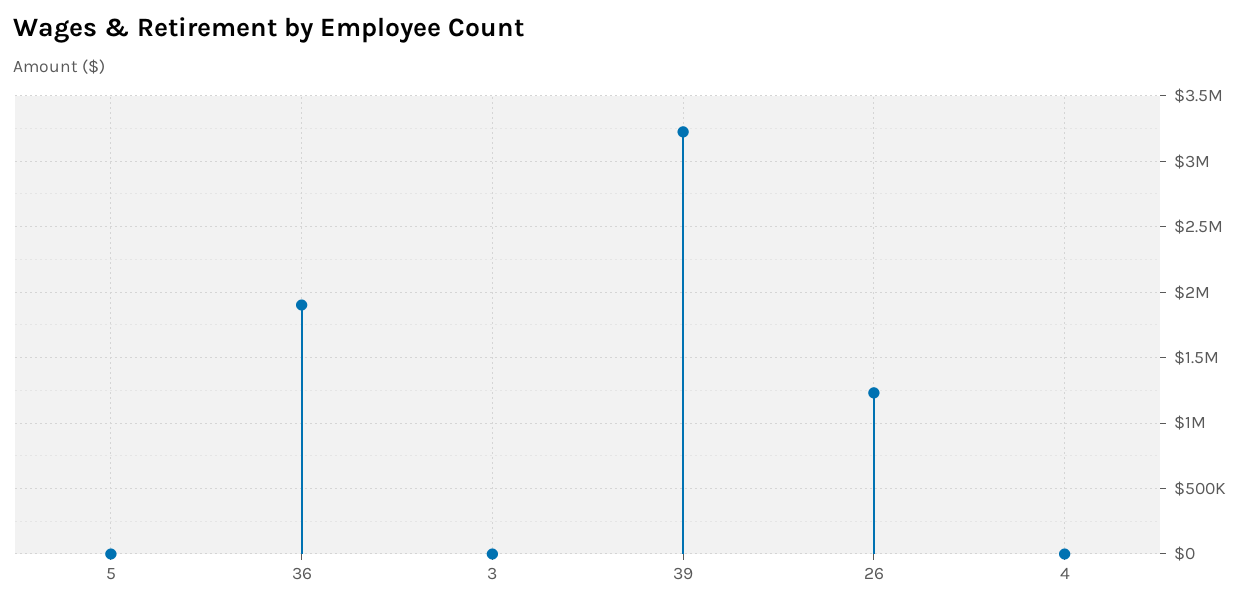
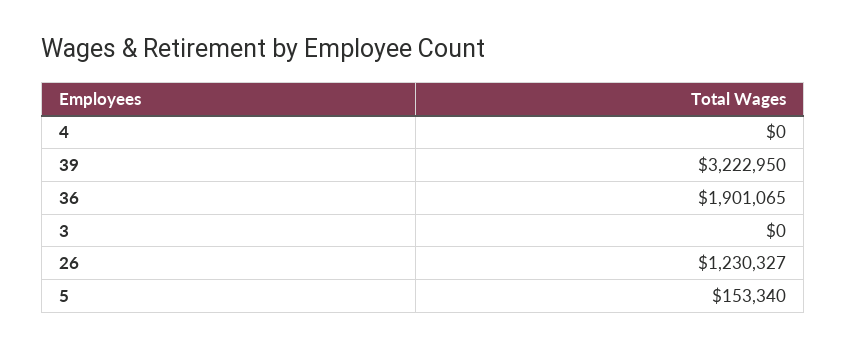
5: 0 -> 153340

